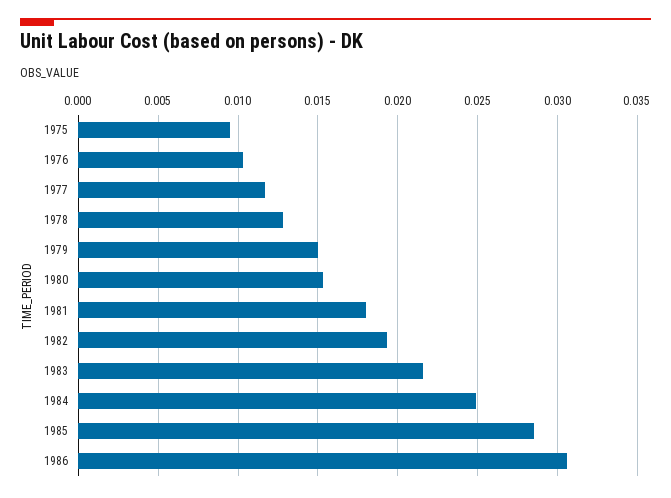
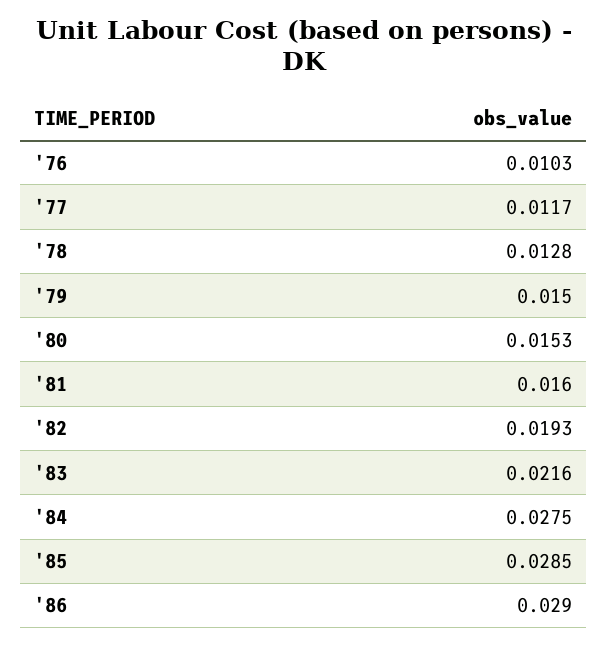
1975: 0.0095 -> none
1981: 0.018 -> 0.016
1984: 0.025 -> 0.0275
1986: 0.0305 -> 0.029

